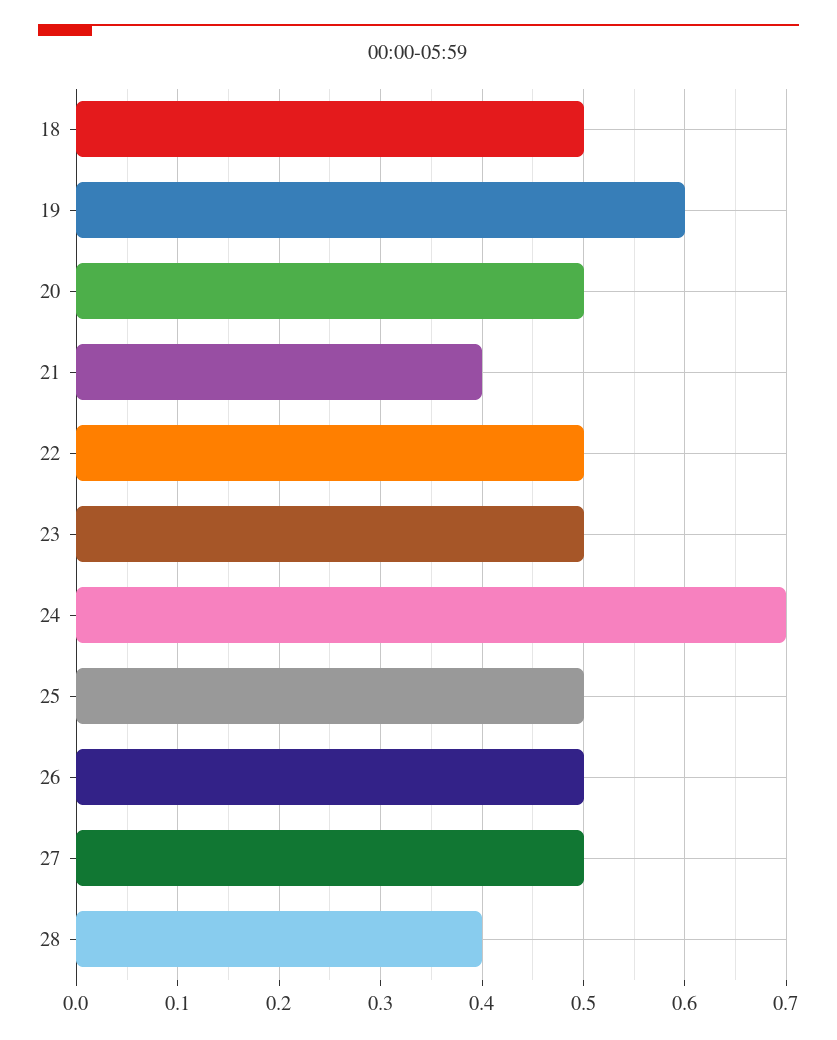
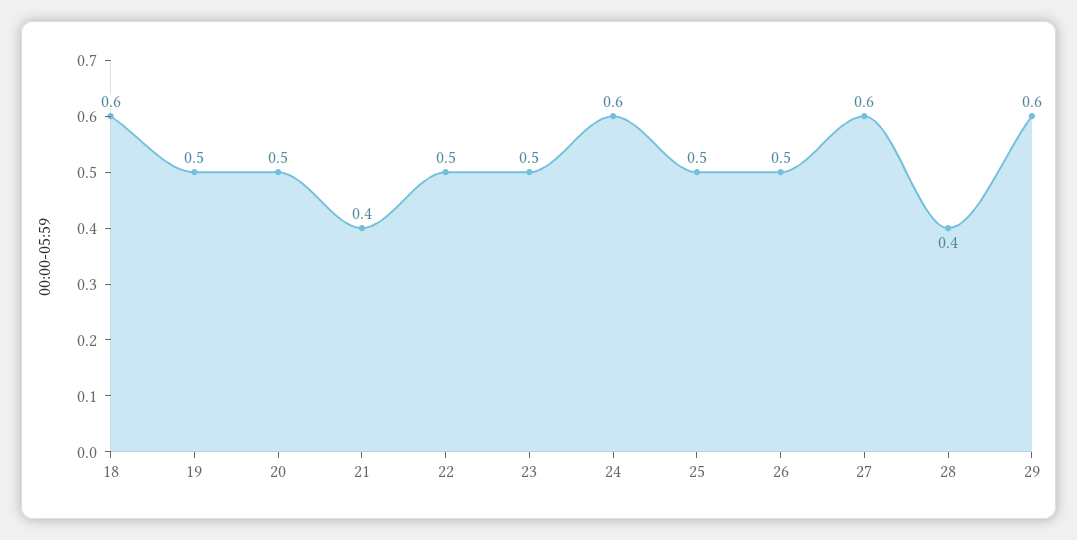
18: 0.5 -> 0.6
19: 0.6 -> 0.5
24: 0.7 -> 0.6
27: 0.5 -> 0.6
29: none -> 0.6

